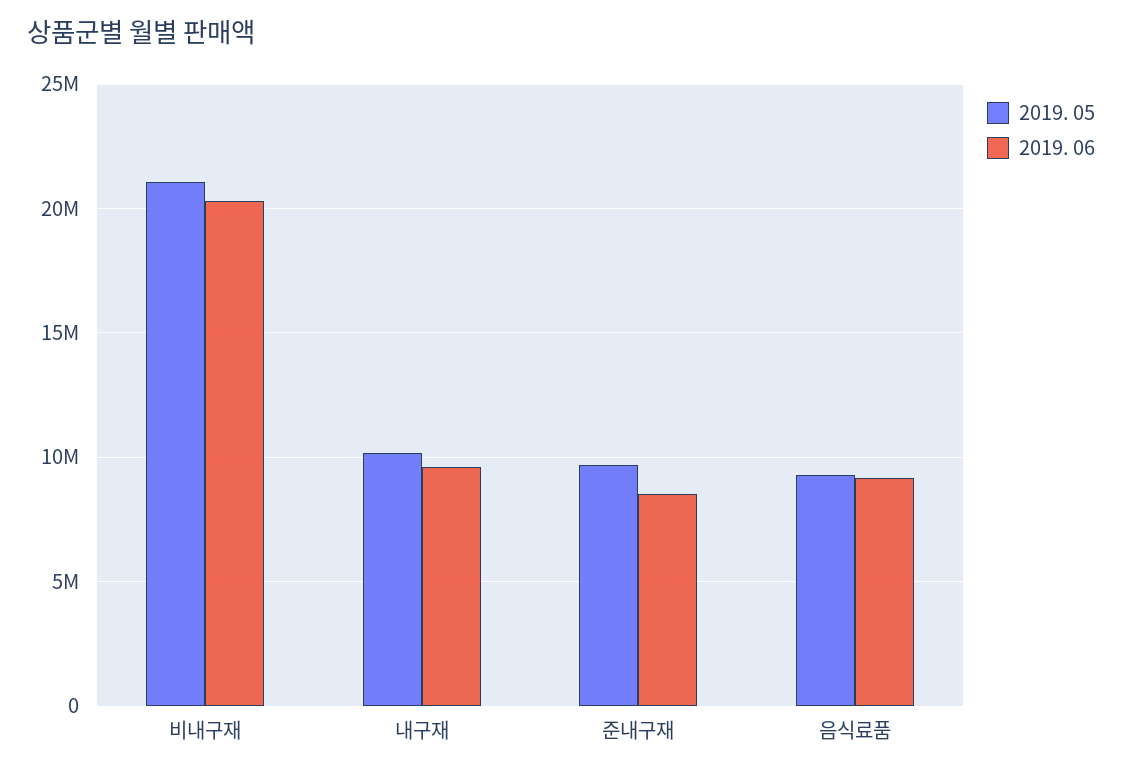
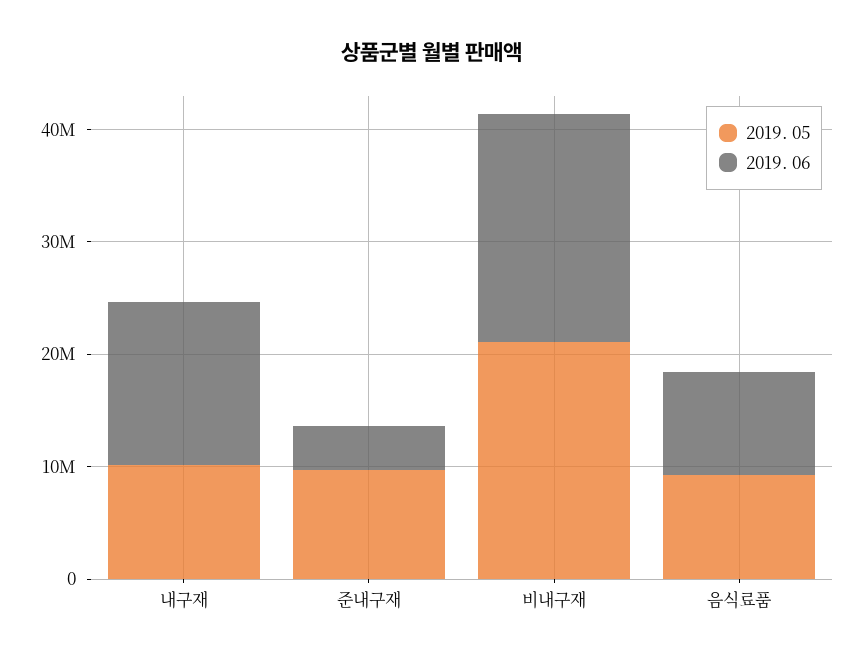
2019. 06, 내구재: 9500000 -> 14000000
2019. 06, 준내구재: 8500000 -> 4000000

